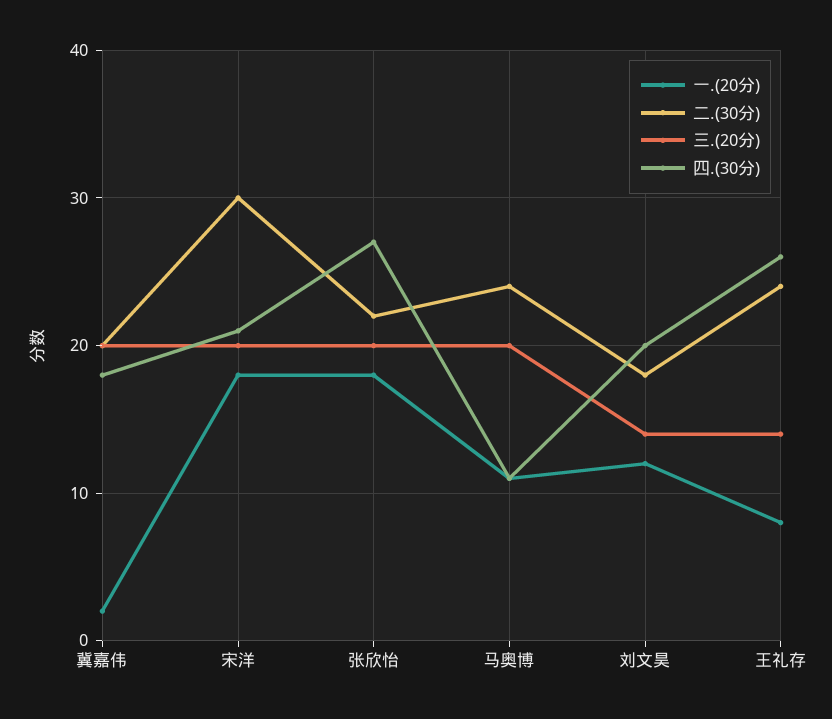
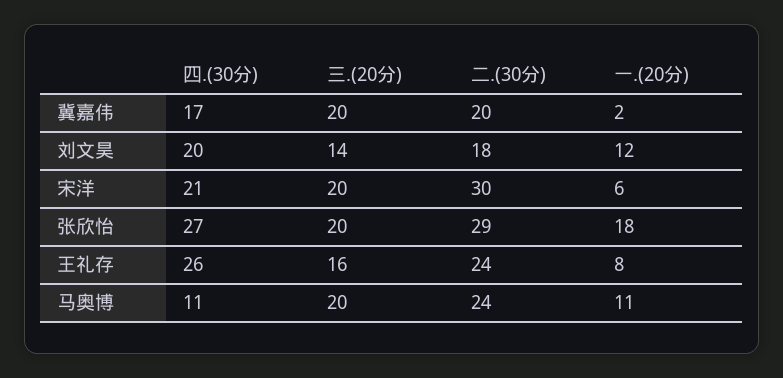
四.(30分), 冀嘉伟: 18 -> 17
一.(20分), 宋洋: 18 -> 6
二.(30分), 张欣怡: 22 -> 29
三.(20分), 王礼存: 14 -> 16

